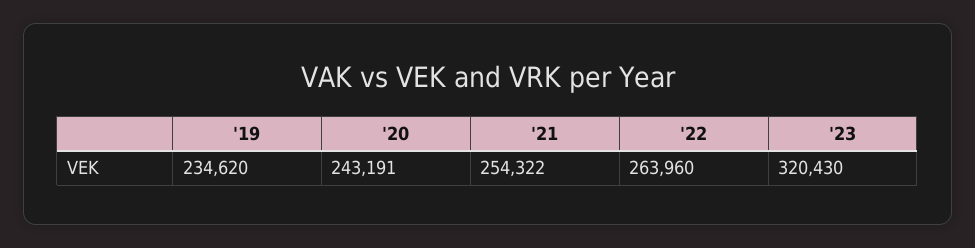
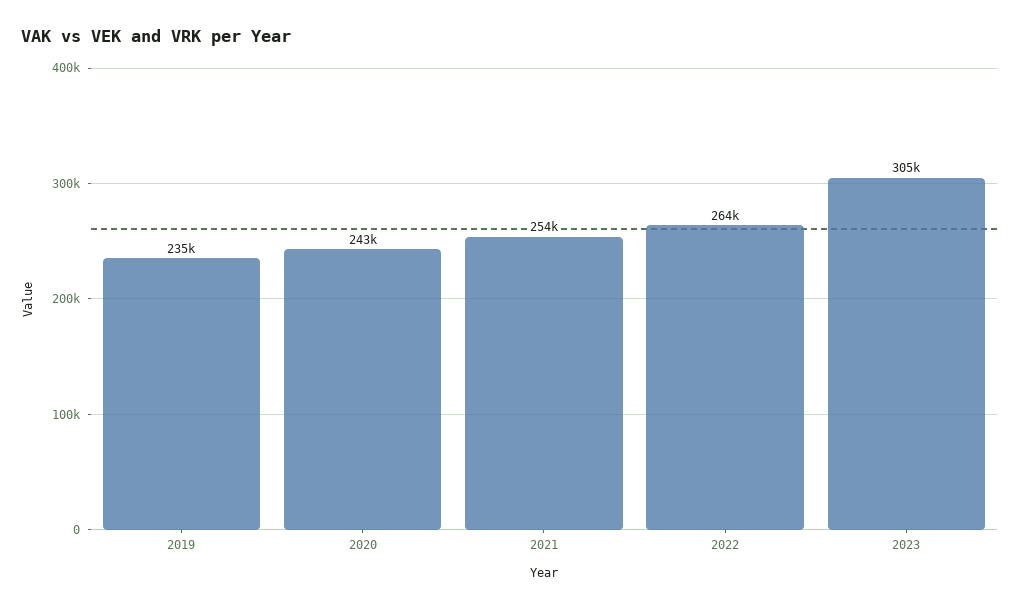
'23: 320430 -> 305000

